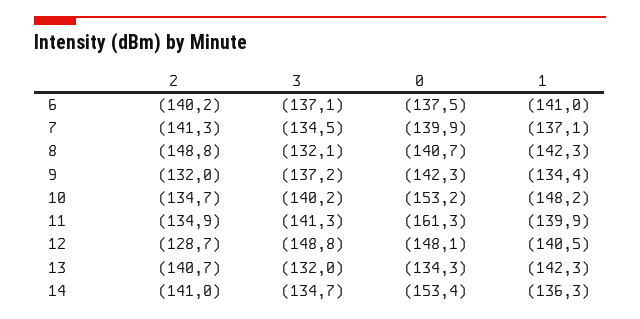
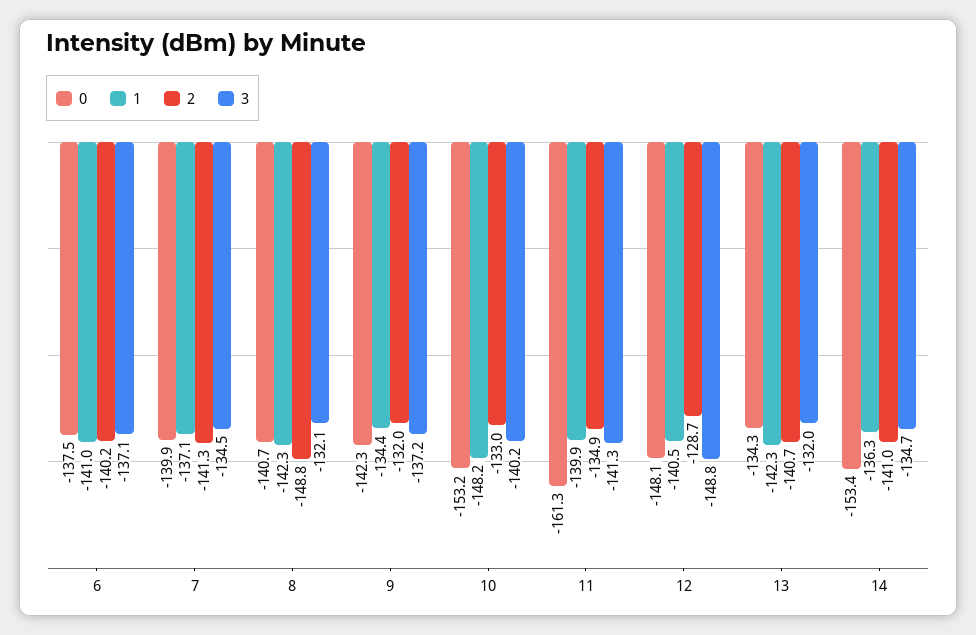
2, 10: -134.7 -> -133

